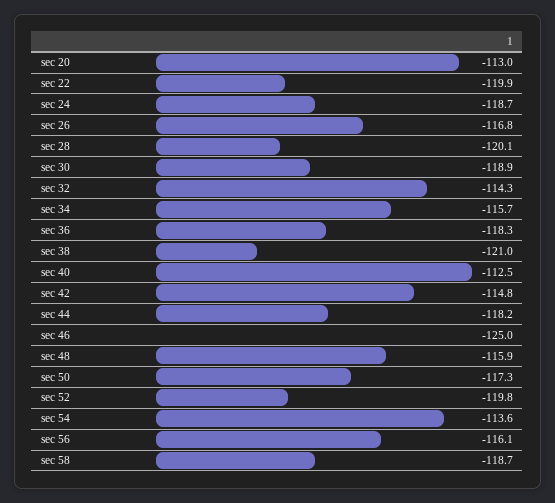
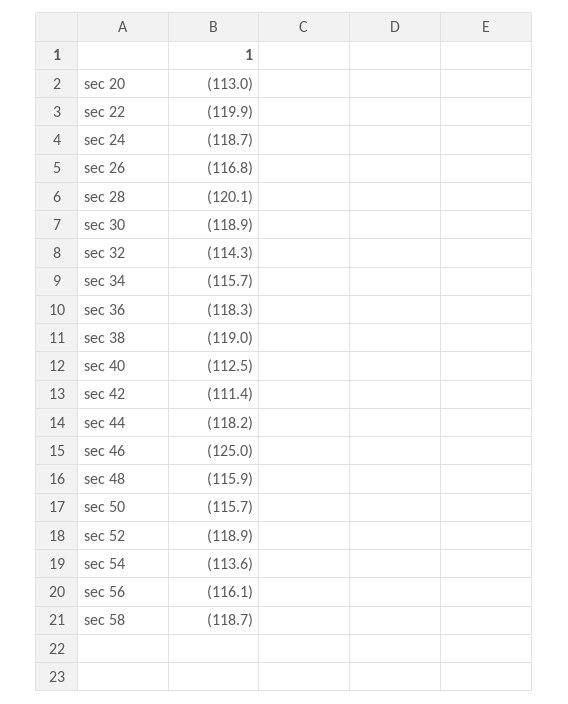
sec 38: -121 -> -119
sec 42: -114.8 -> -111.4
sec 50: -117.3 -> -115.7
sec 52: -119.8 -> -118.9

